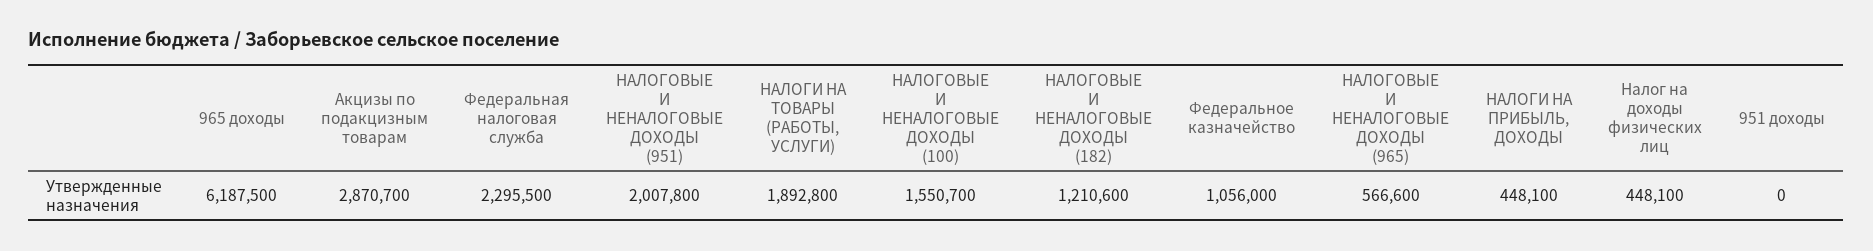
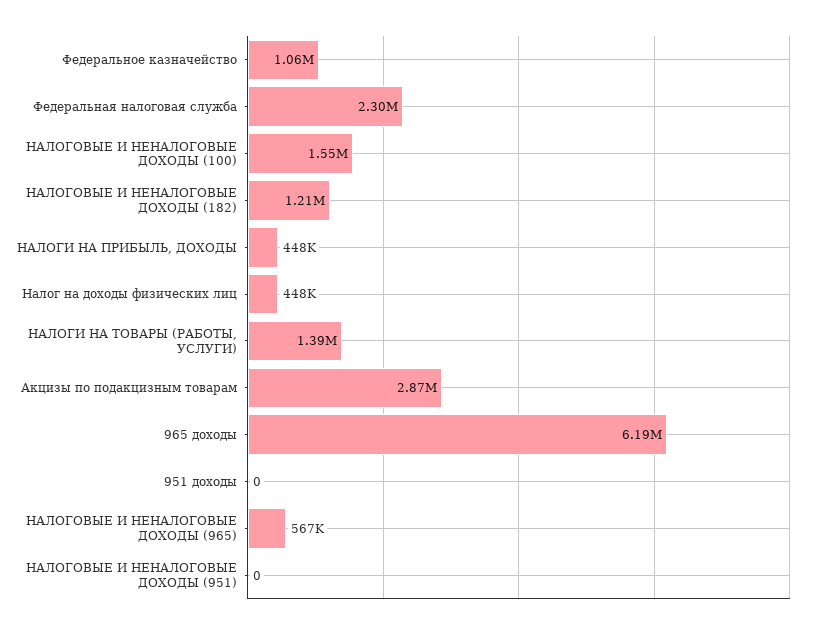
НАЛОГОВЫЕ И НЕНАЛОГОВЫЕ ДОХОДЫ (951): 2007800 -> 0
НАЛОГИ НА ТОВАРЫ (РАБОТЫ, УСЛУГИ): 1892800 -> 1390000

